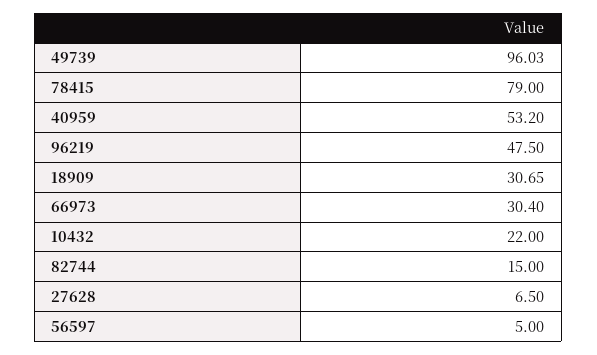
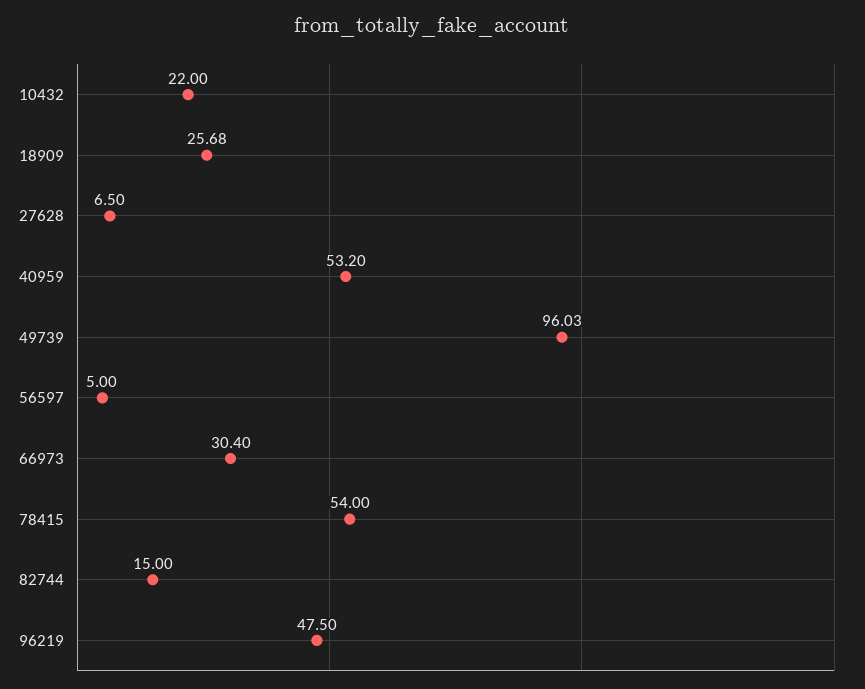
78415: 79 -> 54
18909: 30.65 -> 25.68

